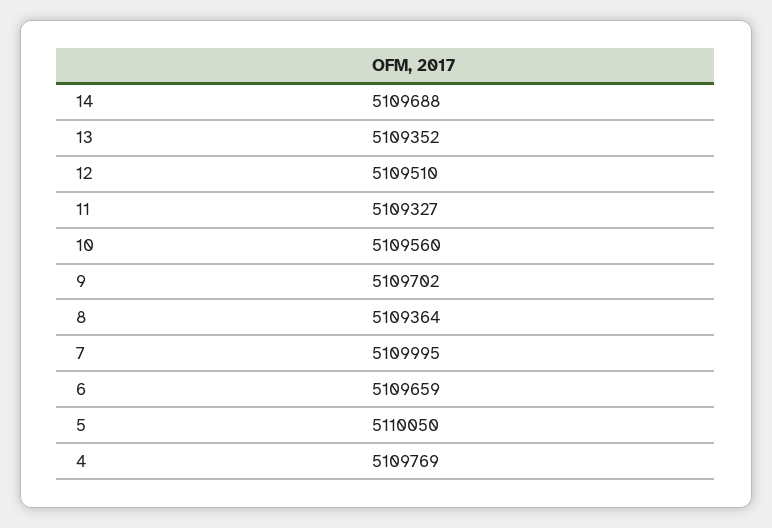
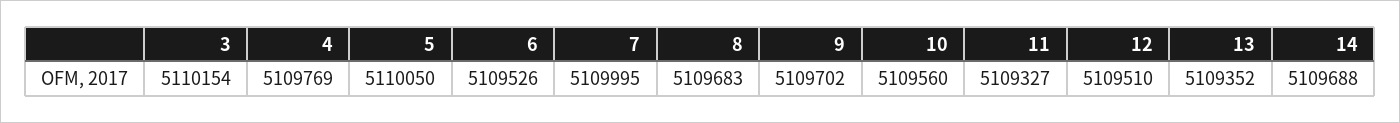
8: 5109364 -> 5109683
6: 5109659 -> 5109526
3: none -> 5110154

